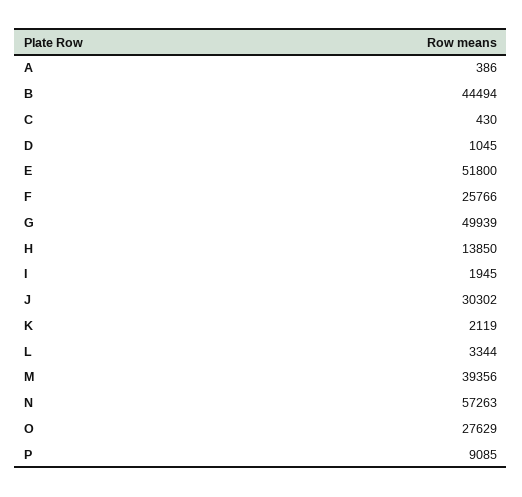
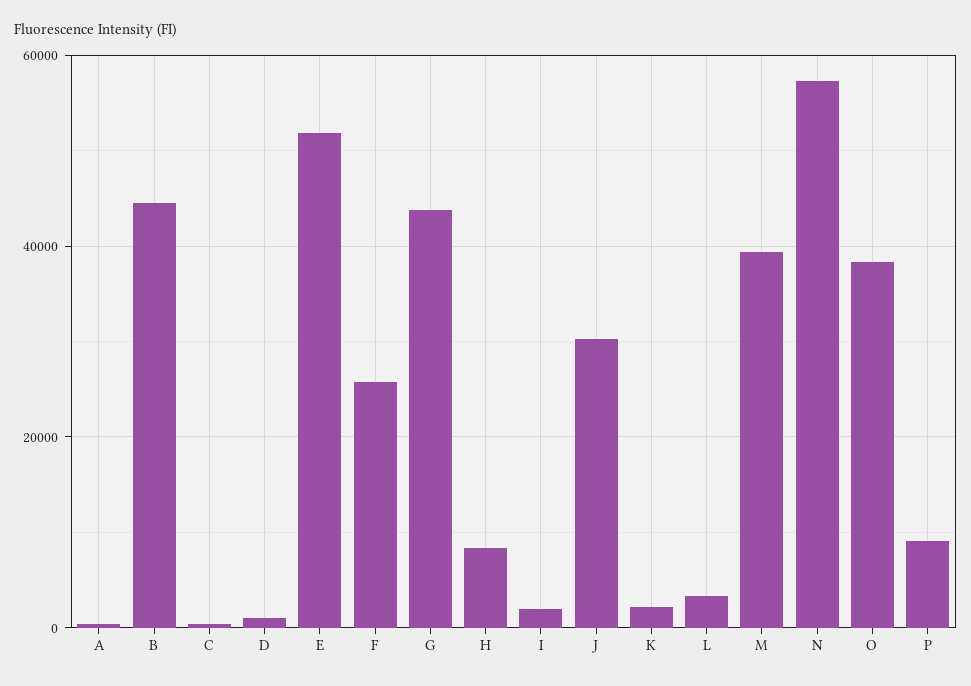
G: 49939 -> 44000
H: 13850 -> 8000
O: 27629 -> 38000

